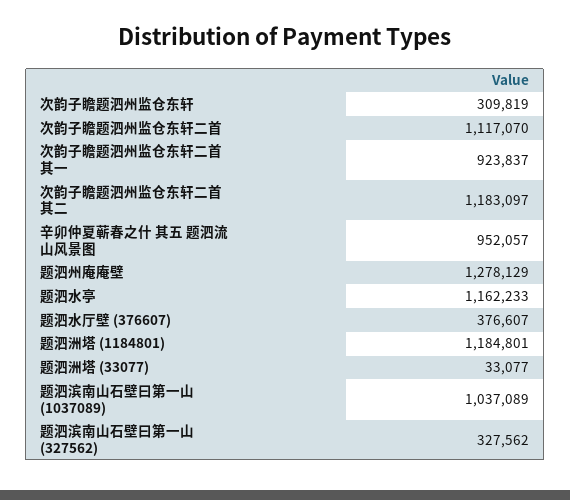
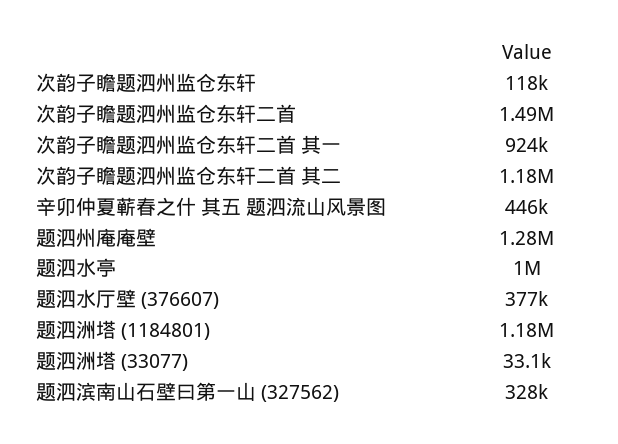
次韵子瞻题泗州监仓东轩: 309819 -> 118000
次韵子瞻题泗州监仓东轩二首: 1117070 -> 1490000
辛卯仲夏蕲春之什 其五 题泗流山风景图: 952057 -> 446000
题泗水亭: 1162233 -> 1000000
题泗滨南山石壁曰第一山 (1037089): 1037089 -> none

